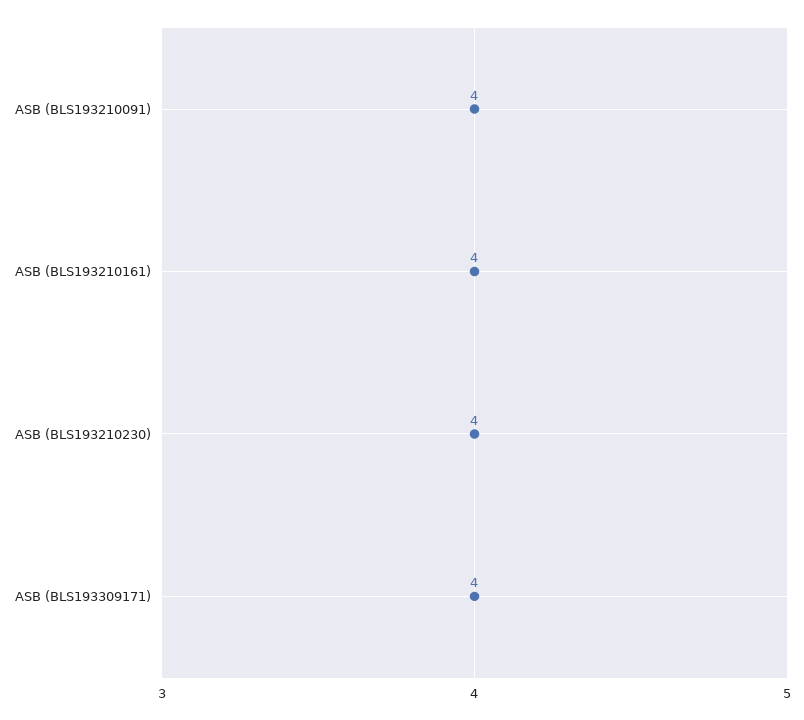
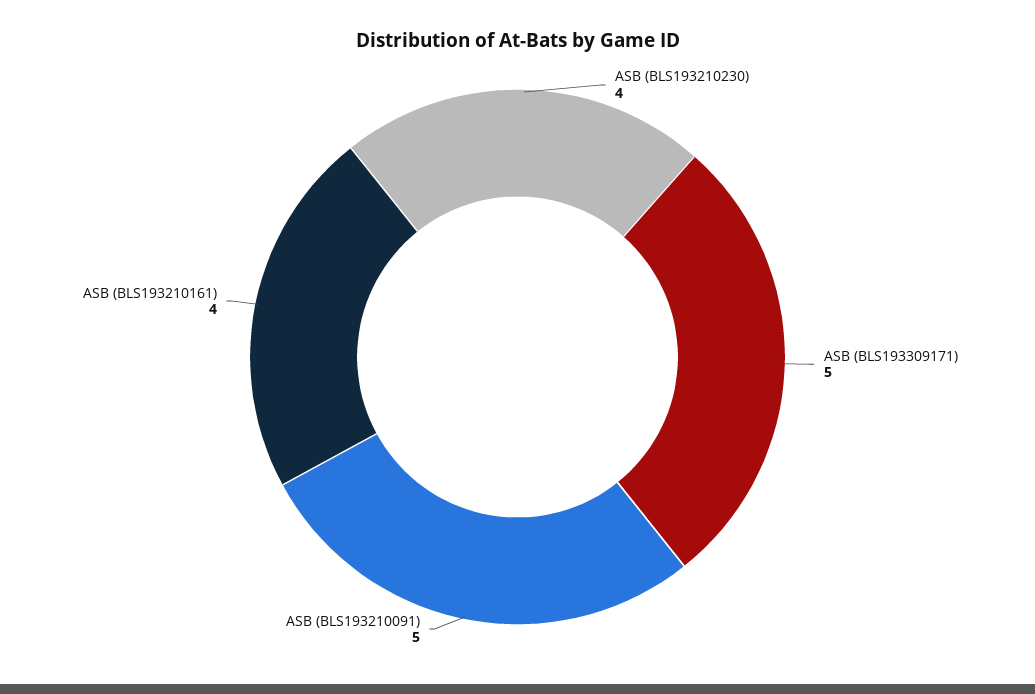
ASB (BLS193210091): 4 -> 5
ASB (BLS193309171): 4 -> 5

